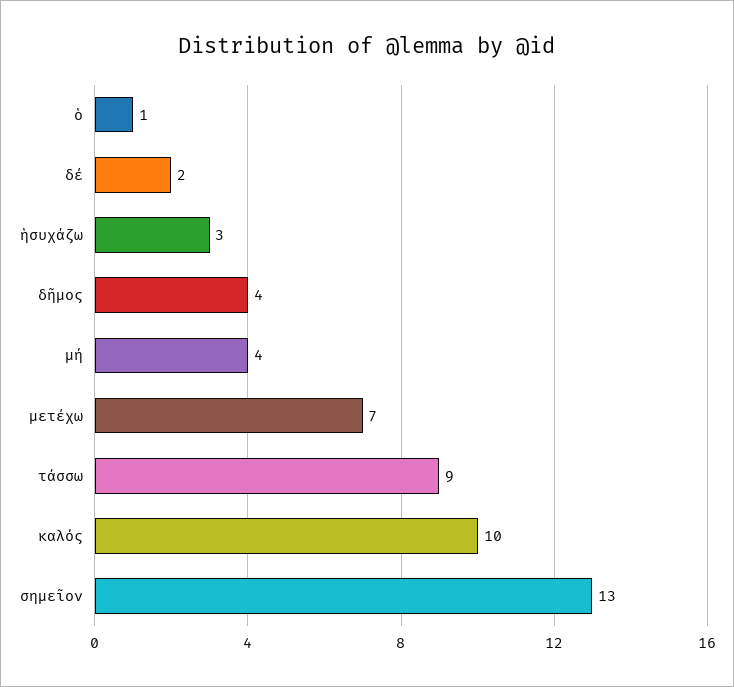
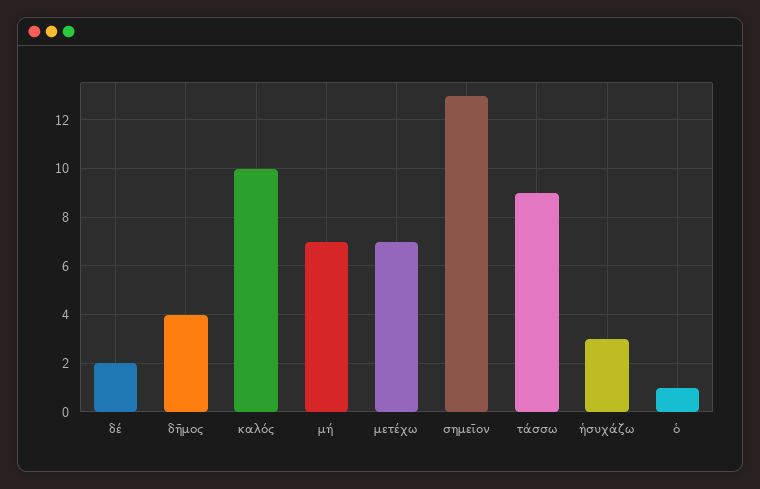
μή: 4 -> 7

